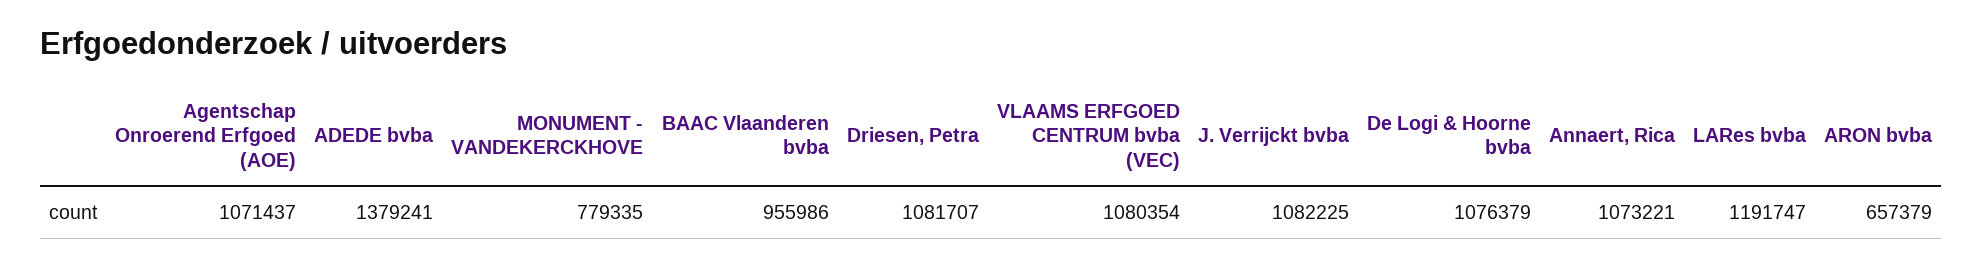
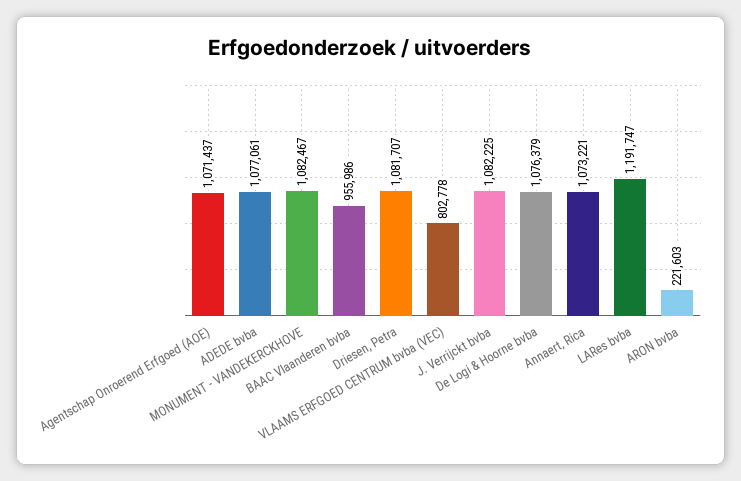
ADEDE bvba: 1379241 -> 1077061
MONUMENT - VANDEKERCKHOVE: 779335 -> 1082467
VLAAMS ERFGOED CENTRUM bvba (VEC): 1080354 -> 802778
ARON bvba: 657379 -> 221603

